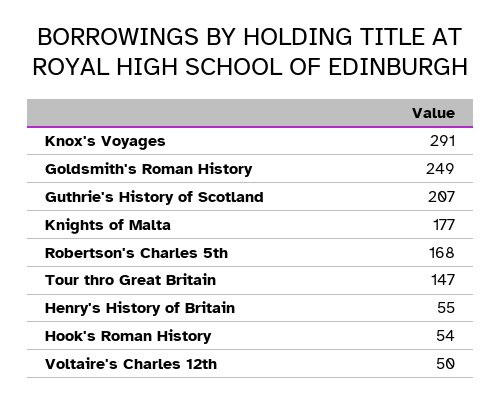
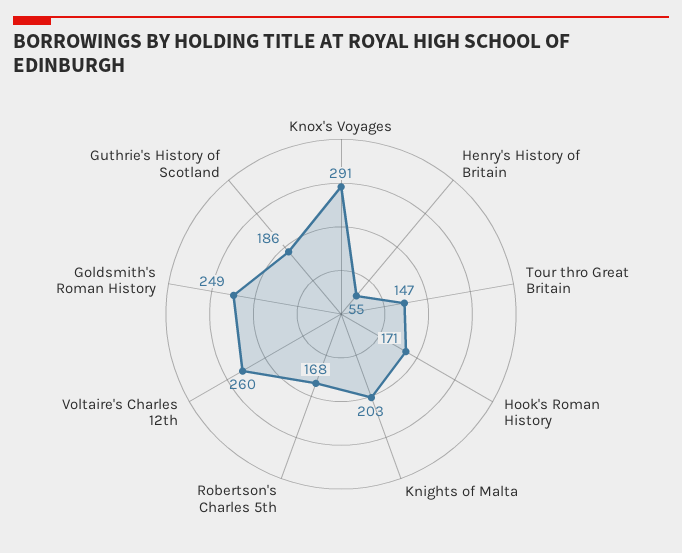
Guthrie's History of Scotland: 207 -> 186
Knights of Malta: 177 -> 203
Hook's Roman History: 54 -> 171
Voltaire's Charles 12th: 50 -> 260

